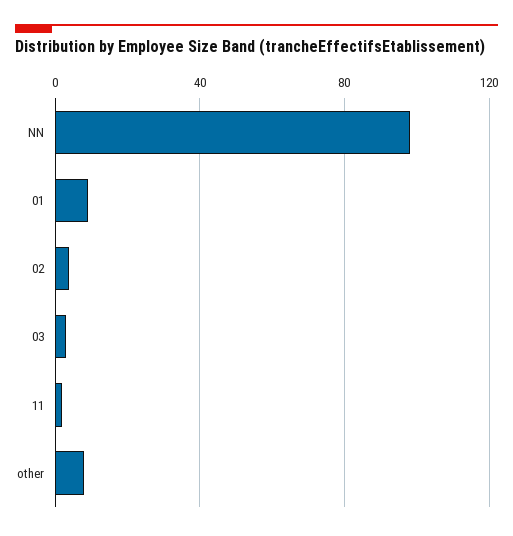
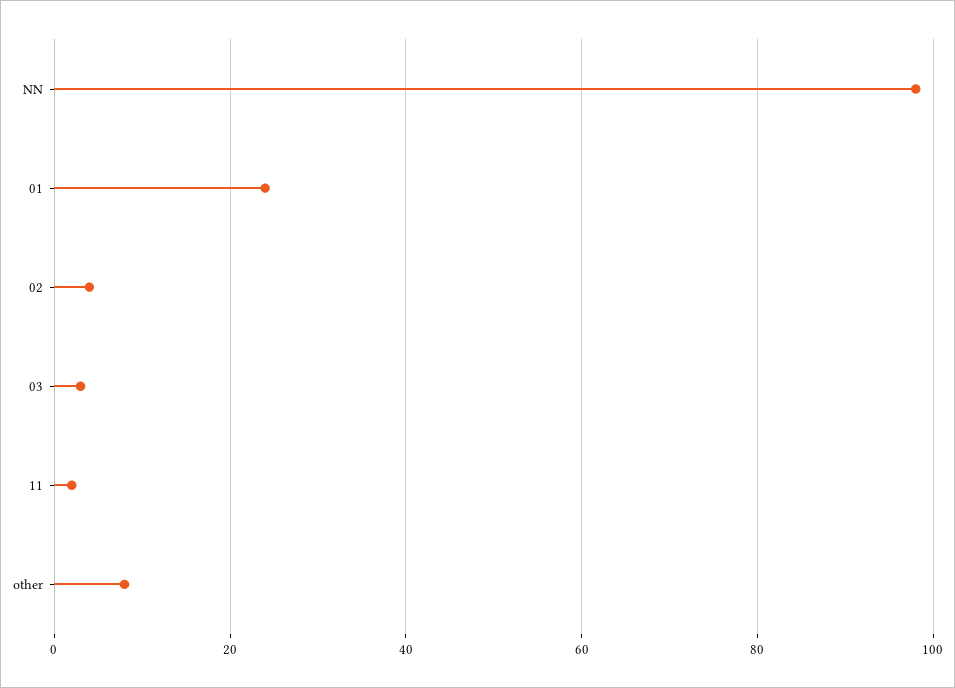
01: 10 -> 25

